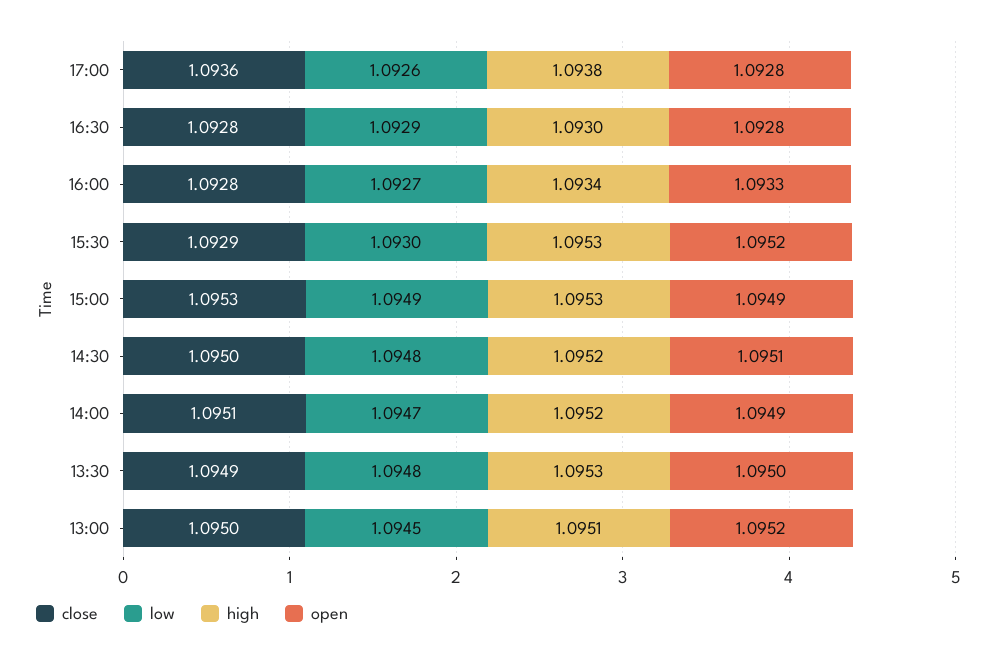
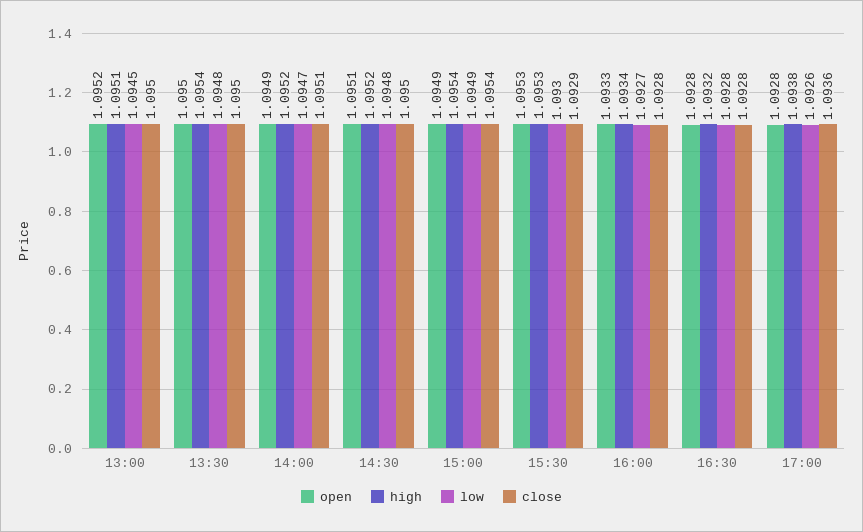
low, 16:30: 1.0929 -> 1.0928
high, 16:30: 1.093 -> 1.0932
open, 15:30: 1.0952 -> 1.0953
close, 15:00: 1.0953 -> 1.0954
high, 15:00: 1.0953 -> 1.0954
close, 13:30: 1.0949 -> 1.095
high, 13:30: 1.0953 -> 1.0954

